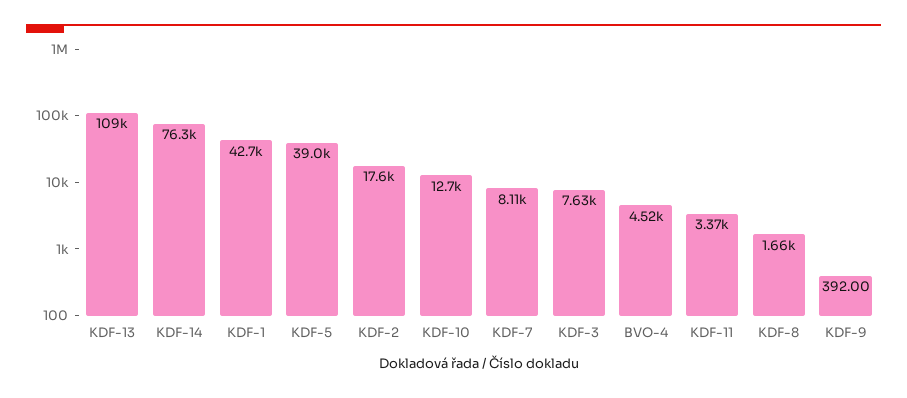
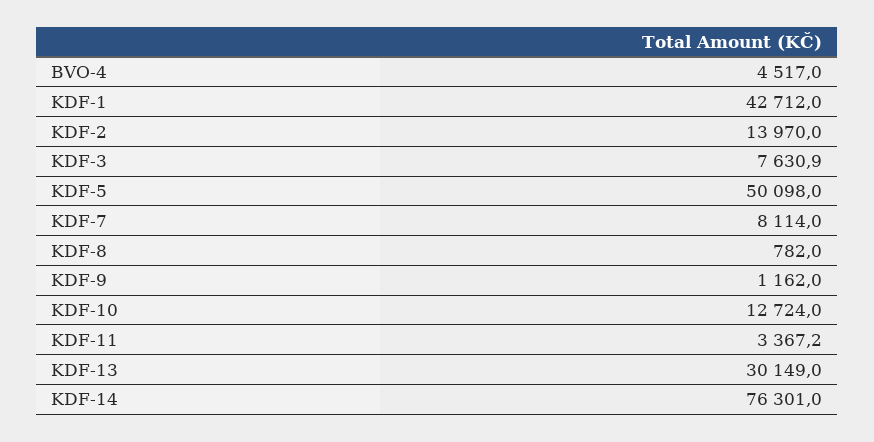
KDF-13: 109000 -> 30149
KDF-5: 39000 -> 50098
KDF-2: 17600 -> 13970
KDF-8: 1660 -> 782
KDF-9: 392 -> 1162

